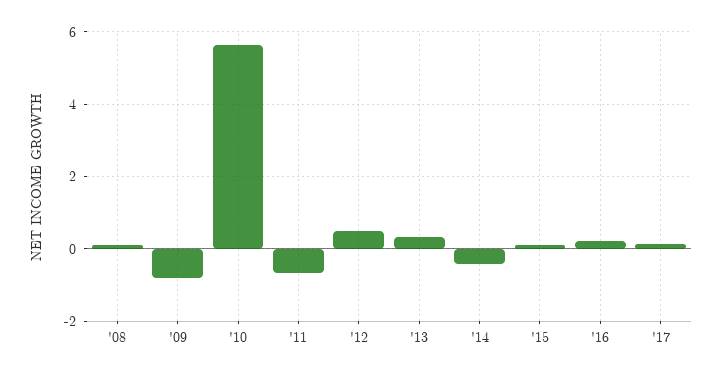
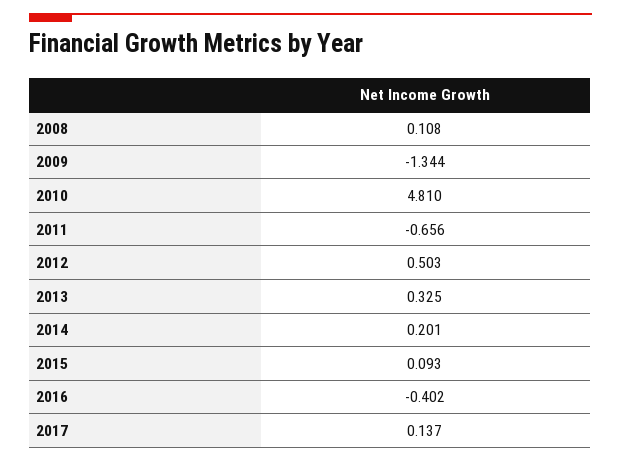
'09: -0.8 -> -1.344
'10: 5.6 -> 4.81
'14: -0.4 -> 0.201
'16: 0.2 -> -0.402

